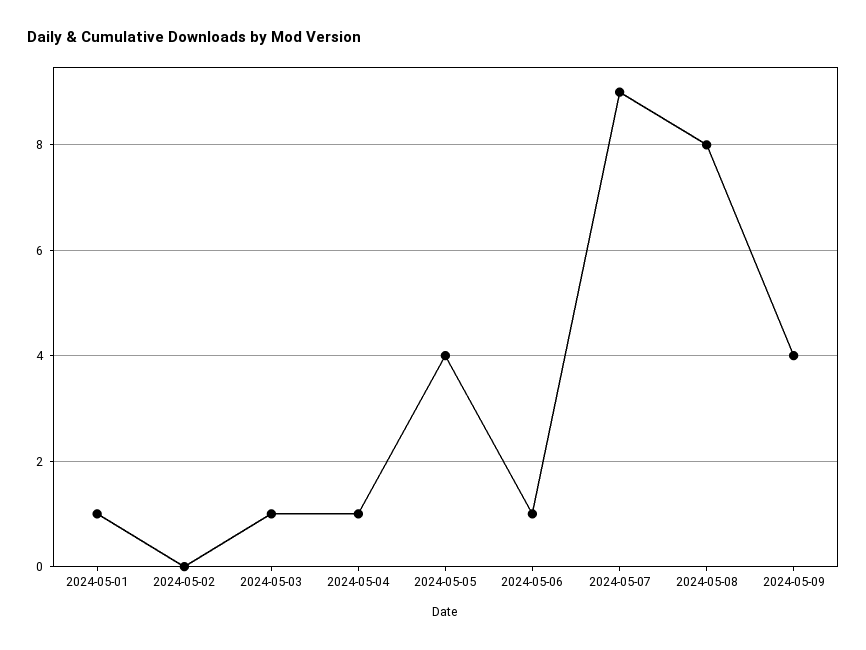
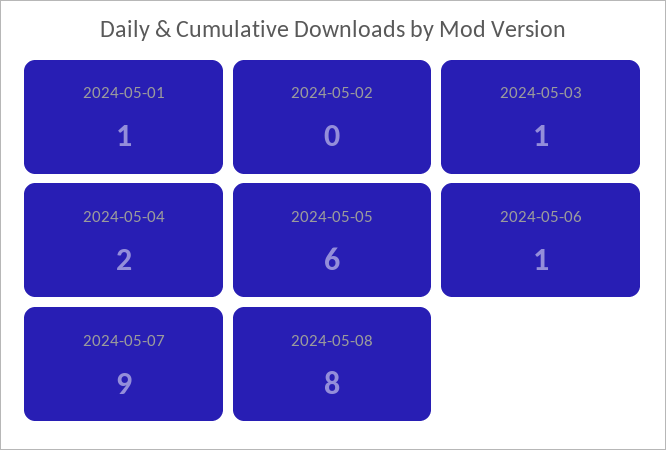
2024-05-04: 1 -> 2
2024-05-05: 4 -> 6
2024-05-09: 4 -> none

